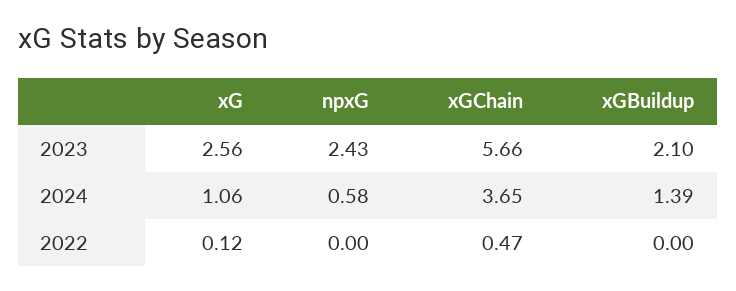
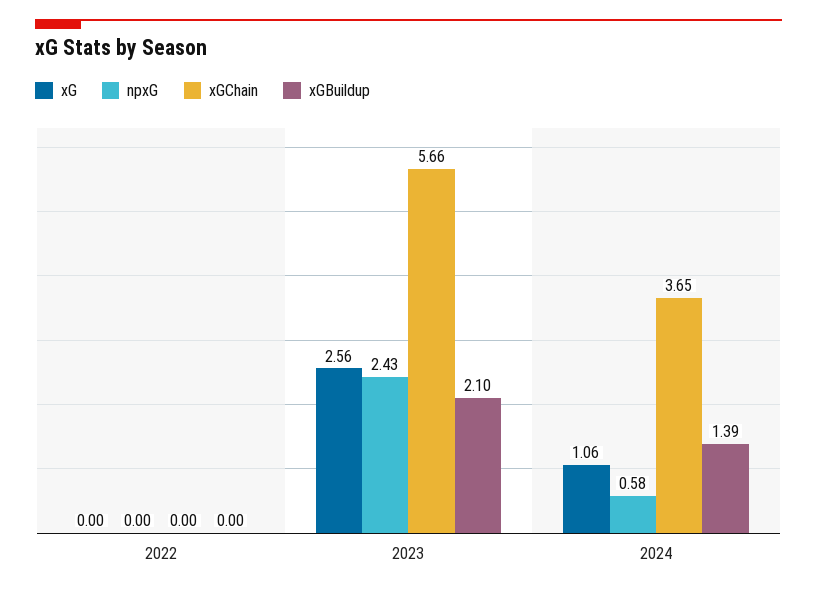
xG, 2022: 0.12 -> 0
xGChain, 2022: 0.47 -> 0

